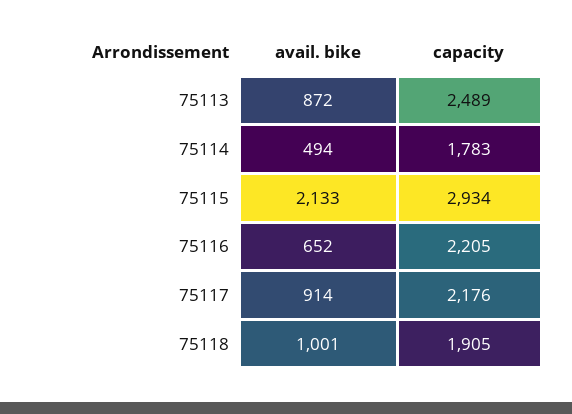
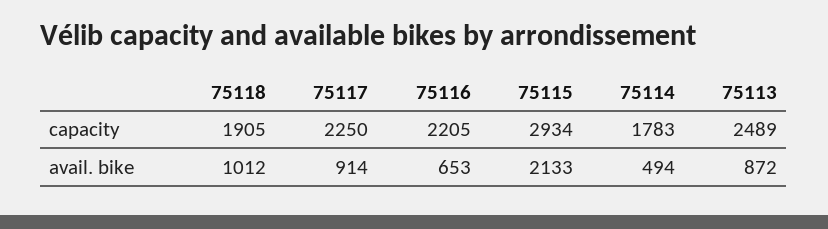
avail. bike, 75116: 652 -> 653
capacity, 75117: 2176 -> 2250
avail. bike, 75118: 1001 -> 1012

